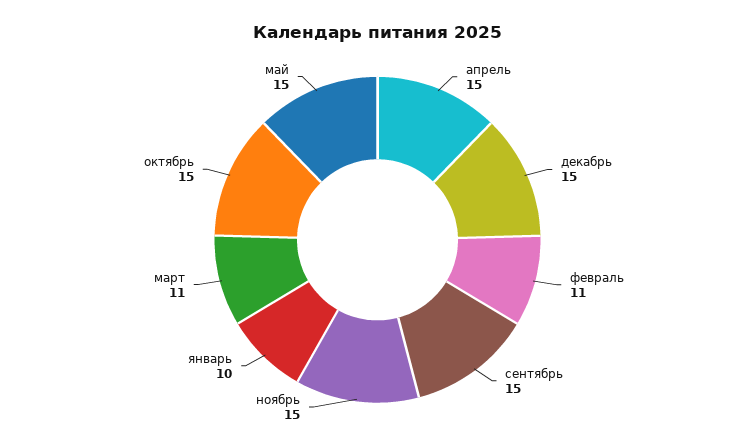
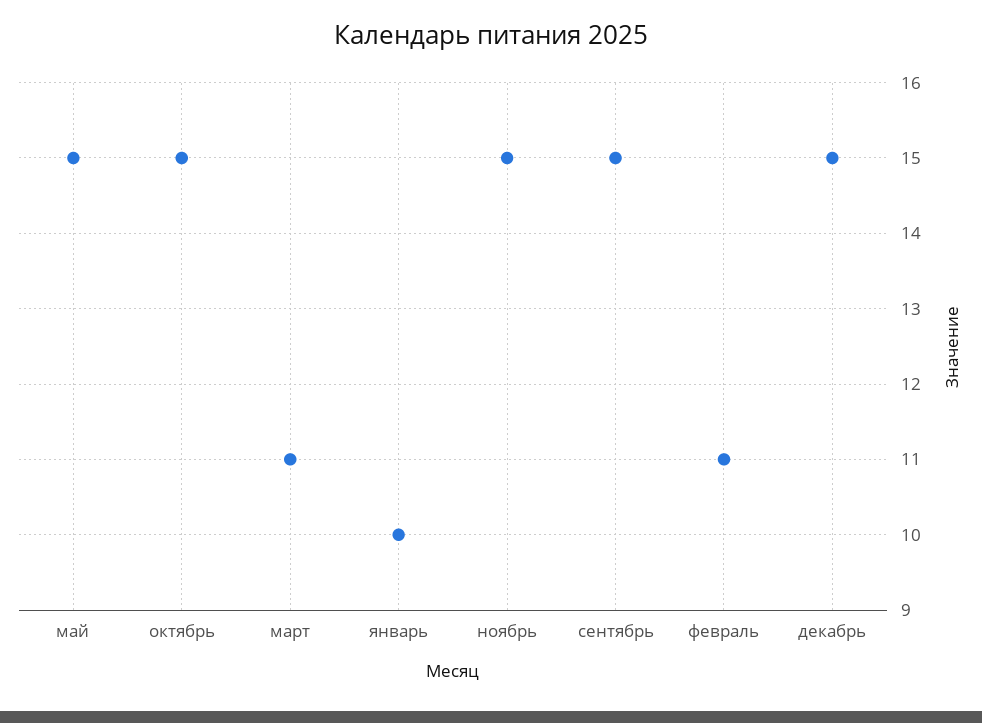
апрель: 15 -> none

